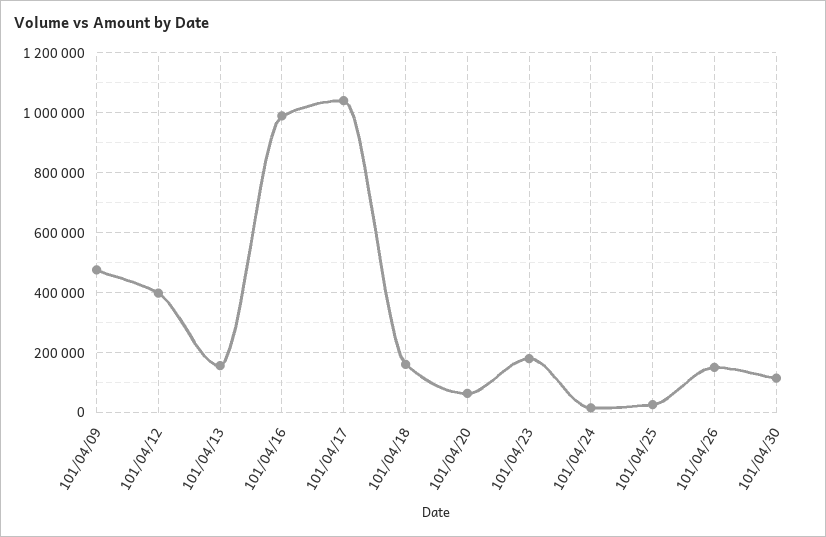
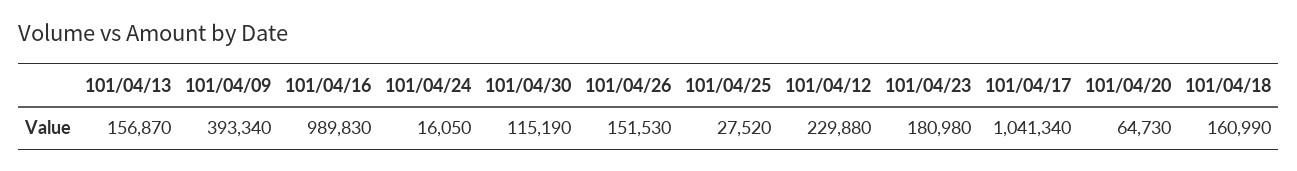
101/04/09: 475000 -> 393340
101/04/12: 400000 -> 229880

